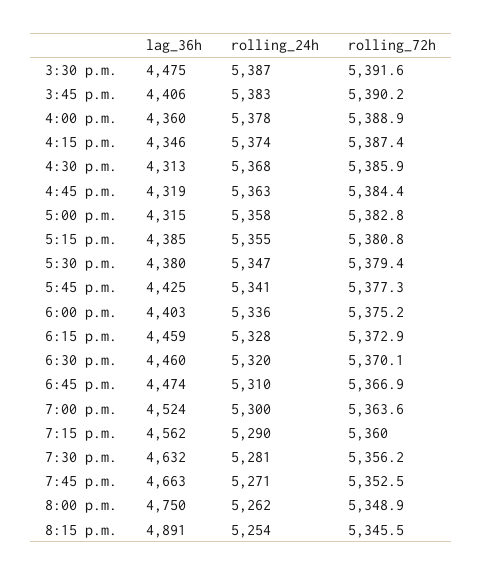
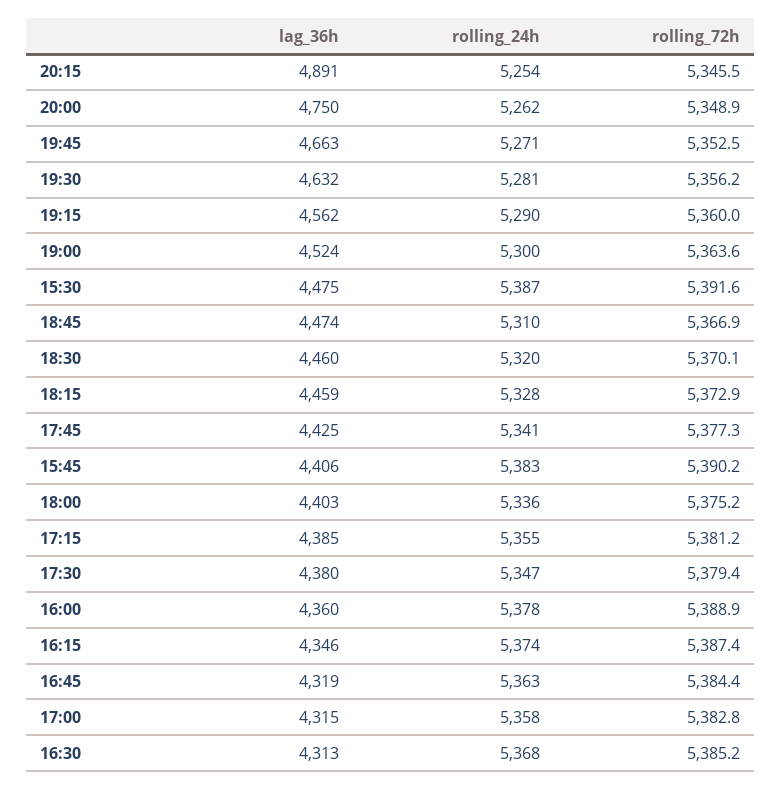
rolling_72h, 4:30 p.m.: 5385.9 -> 5385.2
rolling_72h, 5:15 p.m.: 5380.8 -> 5381.2

